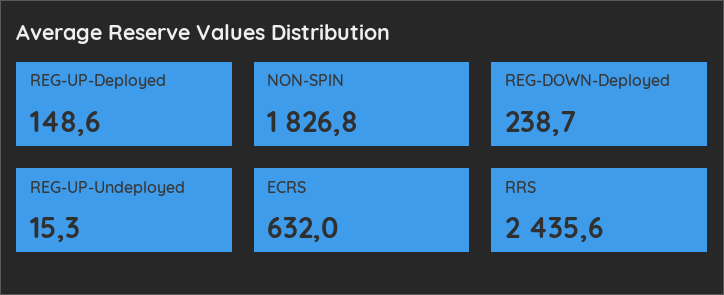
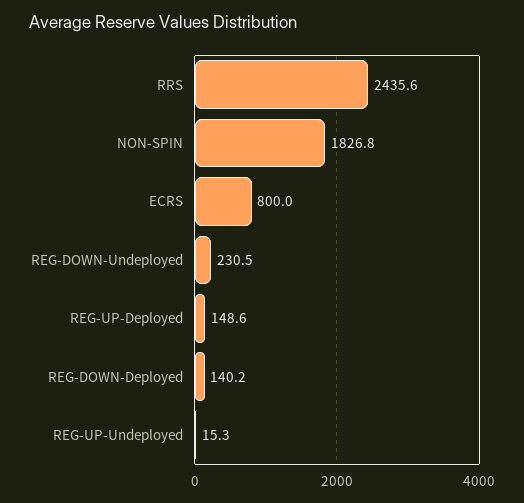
REG-DOWN-Deployed: 238.7 -> 140.2
ECRS: 632 -> 800
REG-DOWN-Undeployed: none -> 230.5

